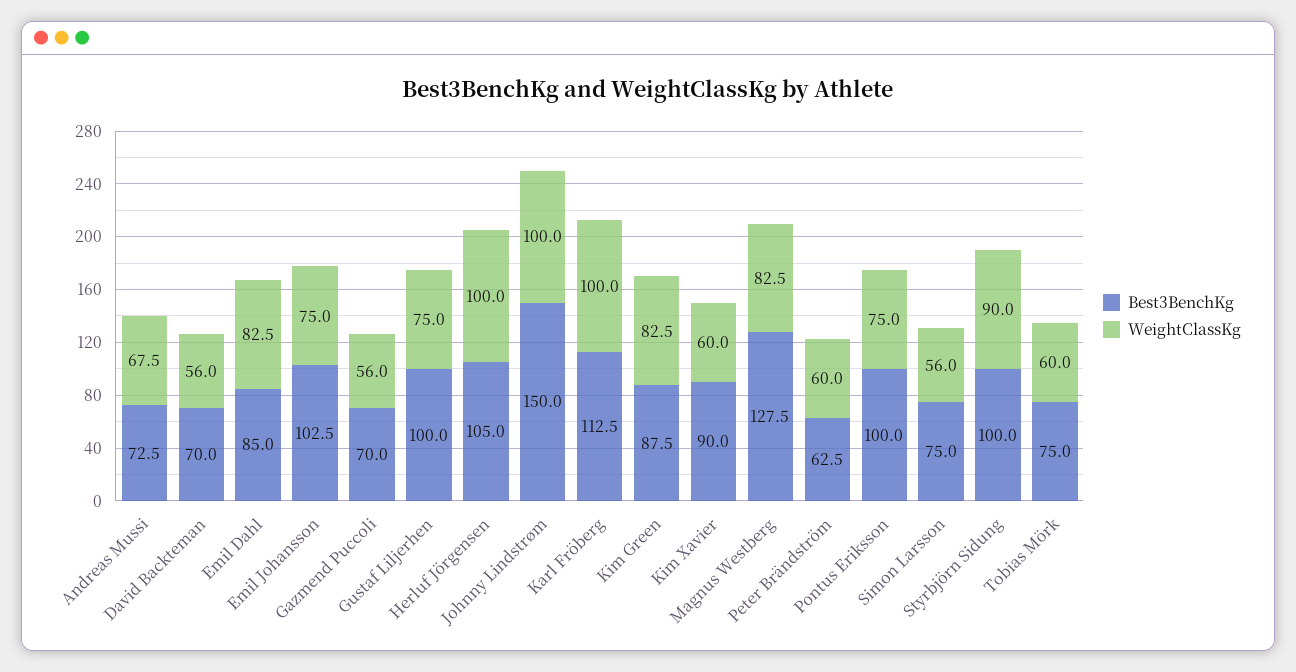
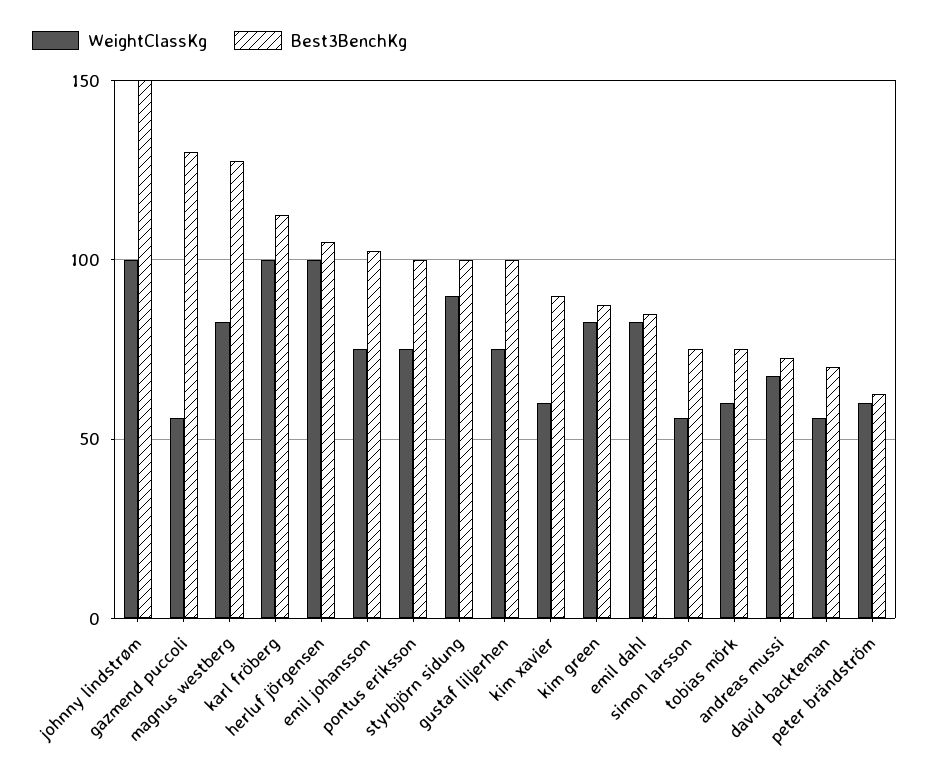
Best3BenchKg, Gazmend Puccoli: 70 -> 130

